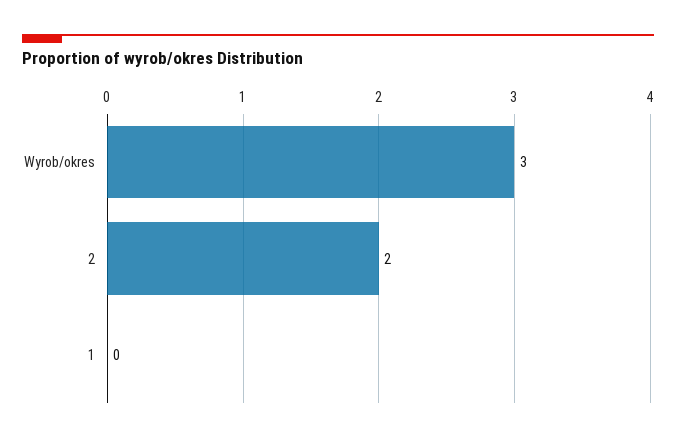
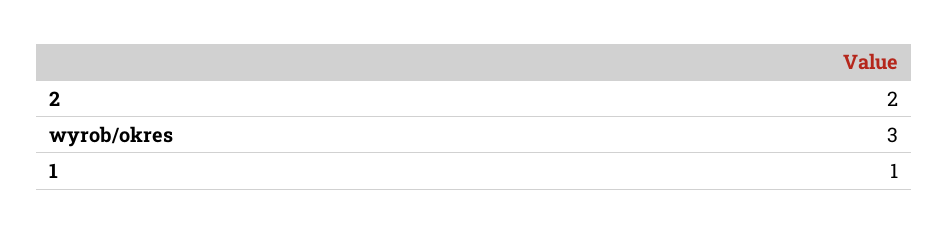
1: 0 -> 1

